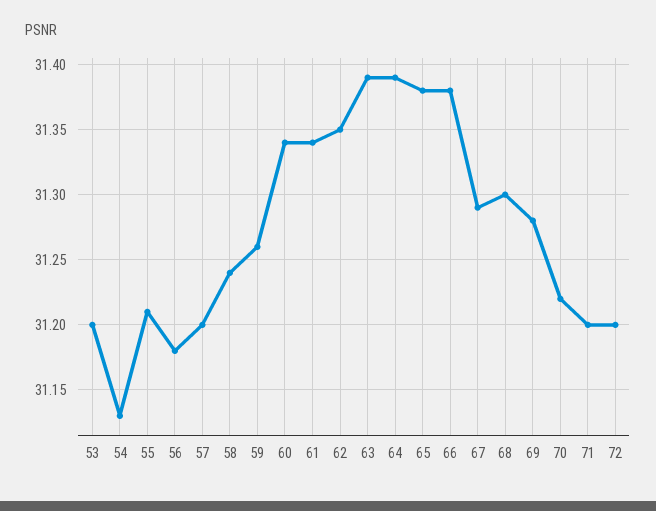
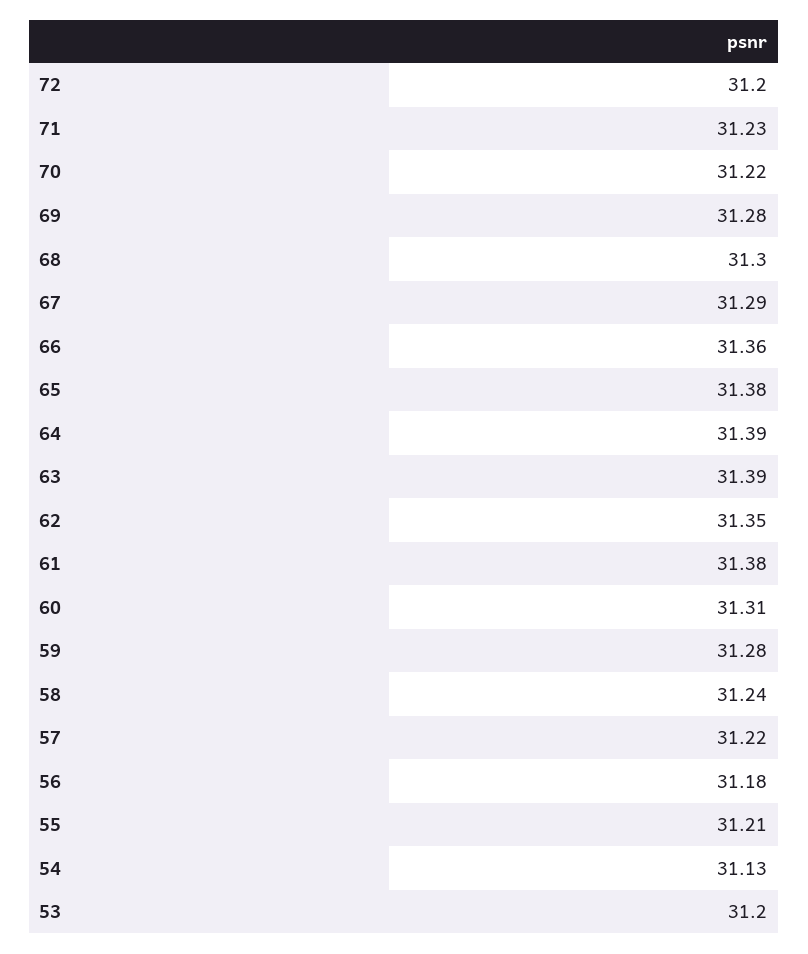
57: 31.2 -> 31.22
59: 31.26 -> 31.28
60: 31.34 -> 31.31
61: 31.34 -> 31.38
66: 31.38 -> 31.36
71: 31.2 -> 31.23

